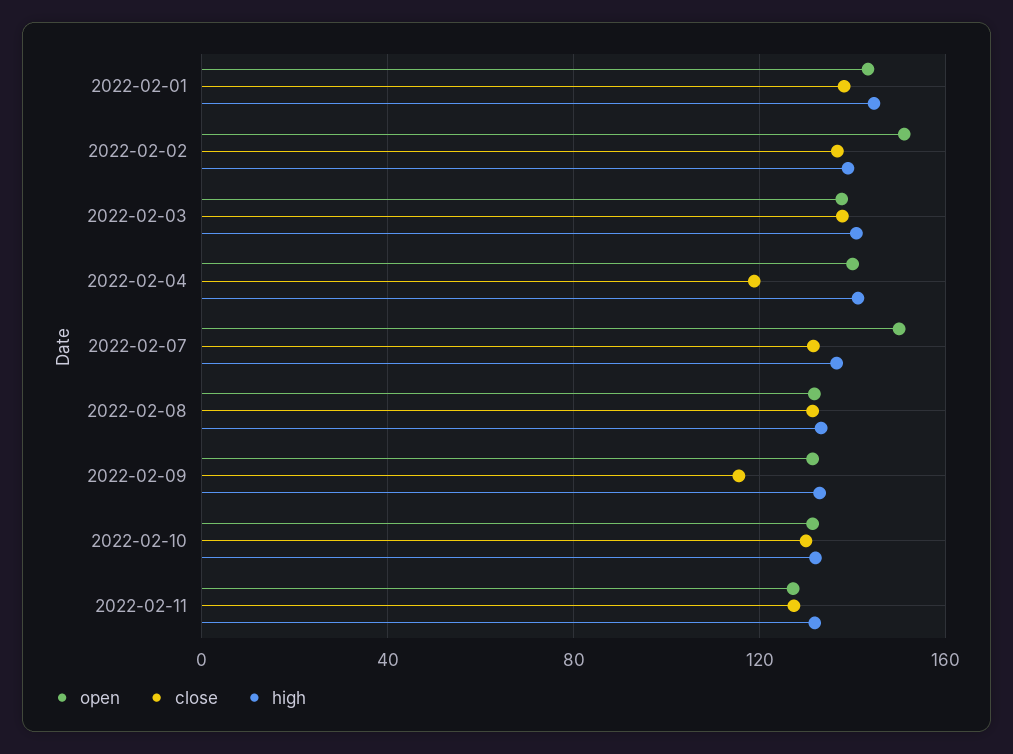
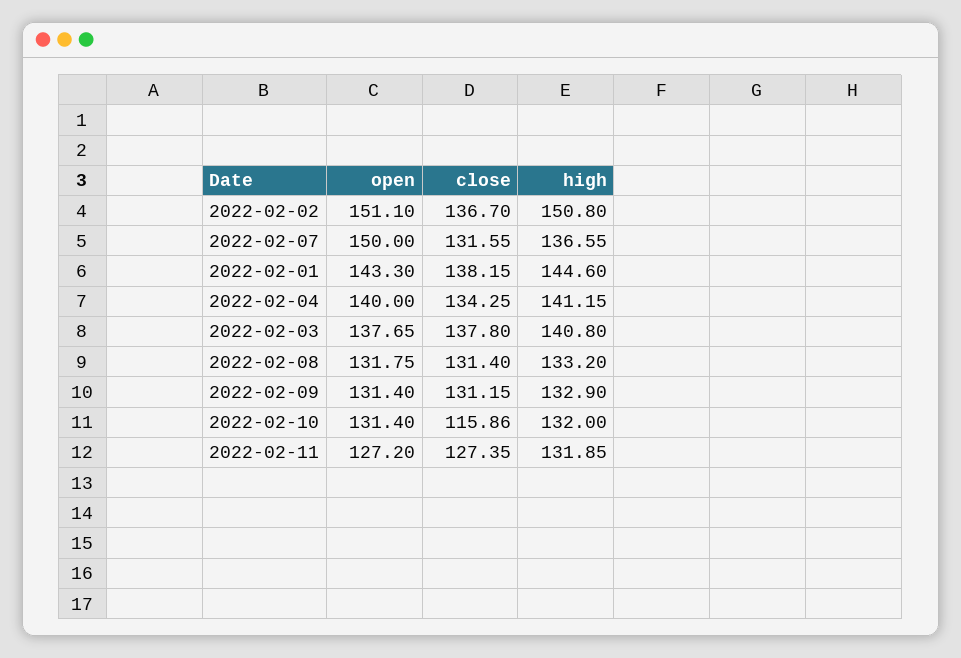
high, 2022-02-02: 140 -> 150.8
close, 2022-02-04: 120 -> 134.25
close, 2022-02-09: 115 -> 131.15
close, 2022-02-10: 130 -> 115.86

